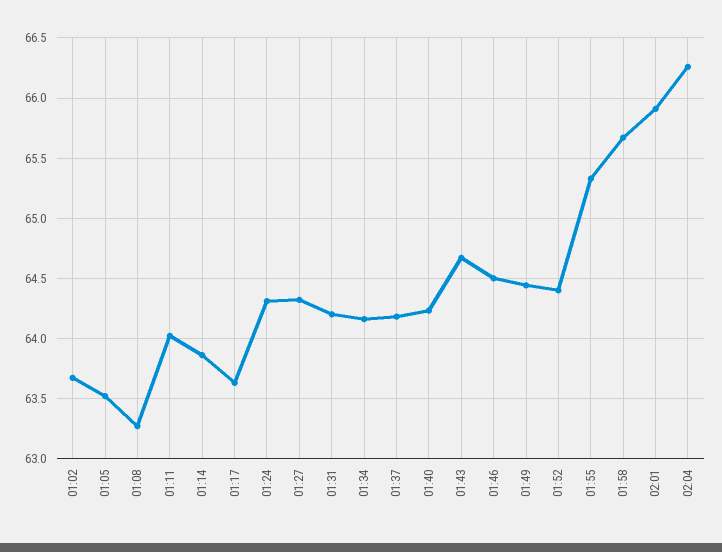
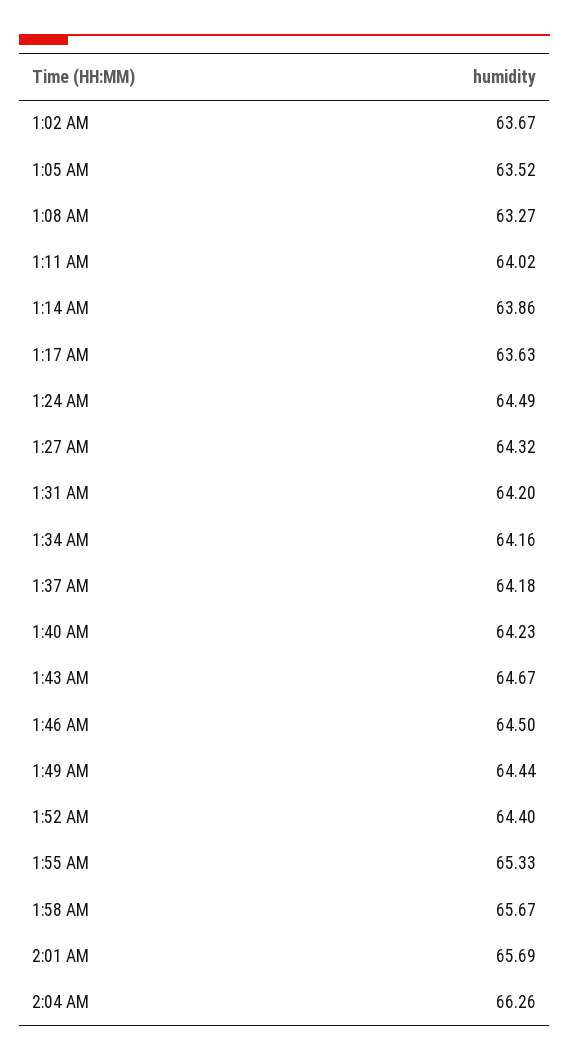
01:24: 64.3 -> 64.49
02:01: 65.9 -> 65.69

